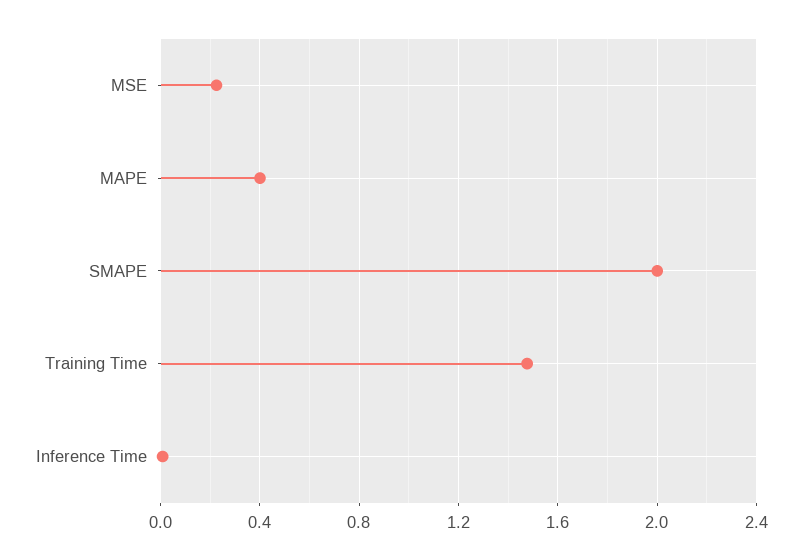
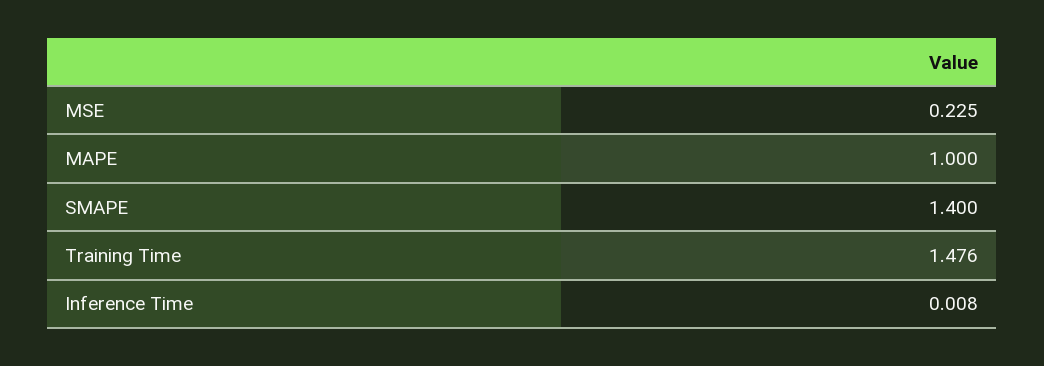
MAPE: 0.4 -> 1
SMAPE: 2 -> 1.4

